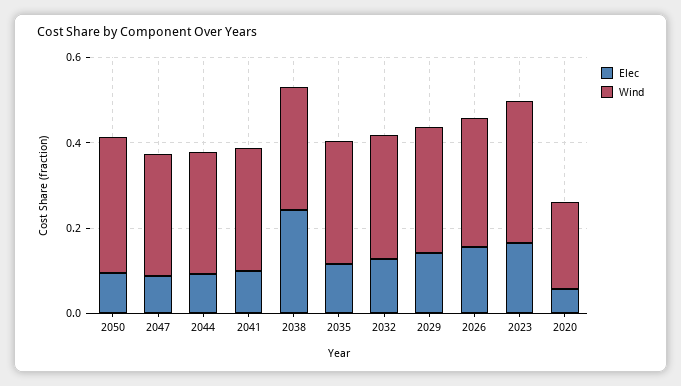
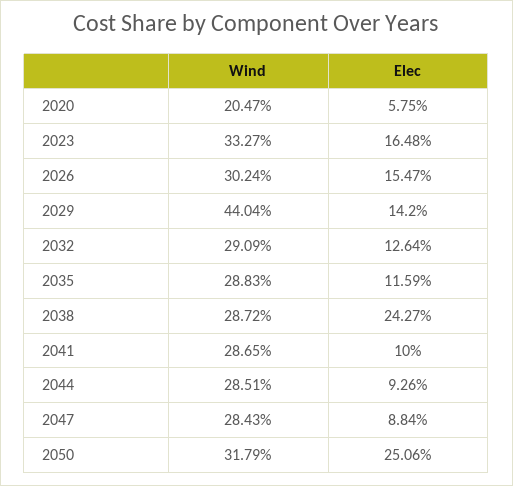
Elec, 2050: 0.1 -> 0.2506
Wind, 2029: 0.3 -> 0.4404

